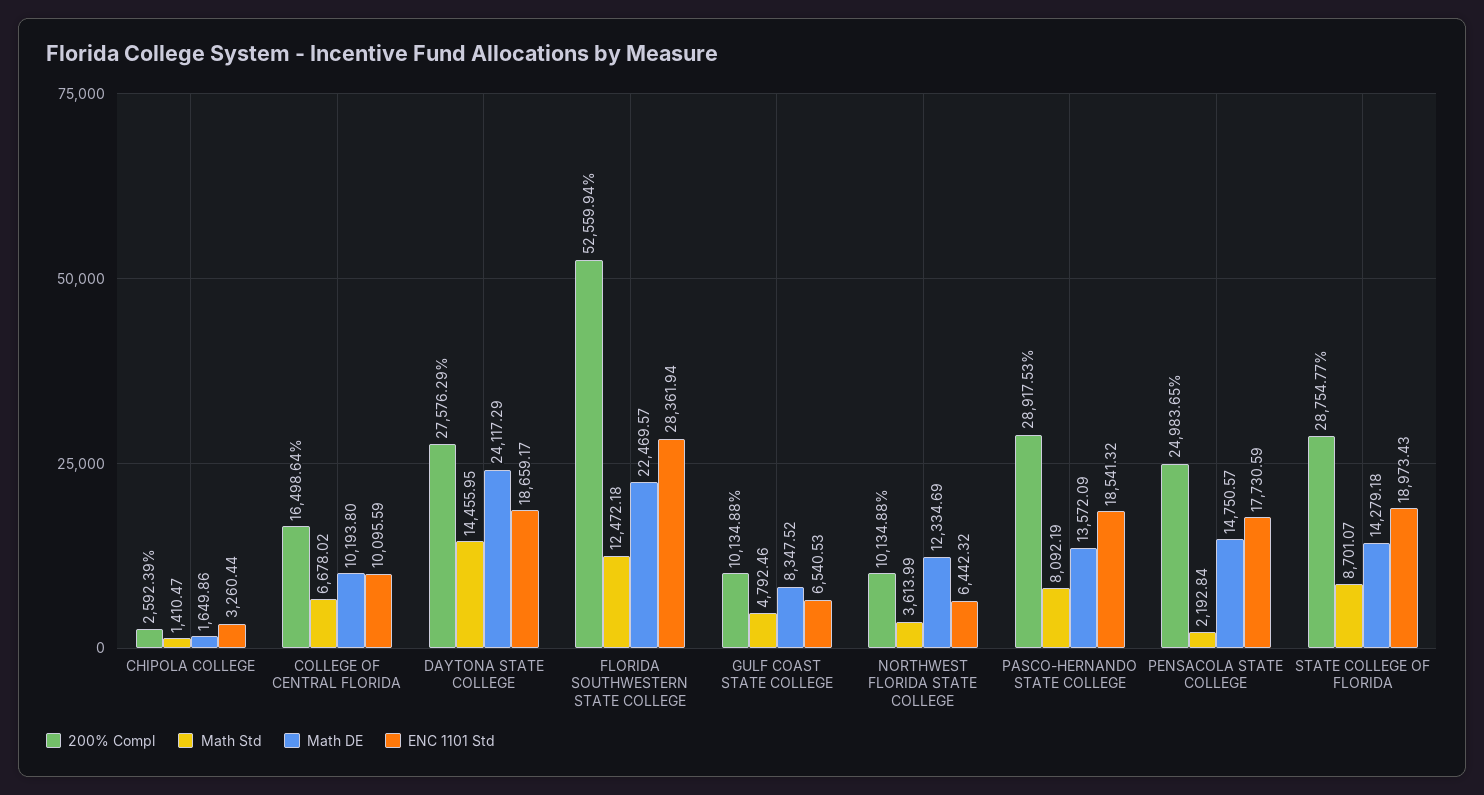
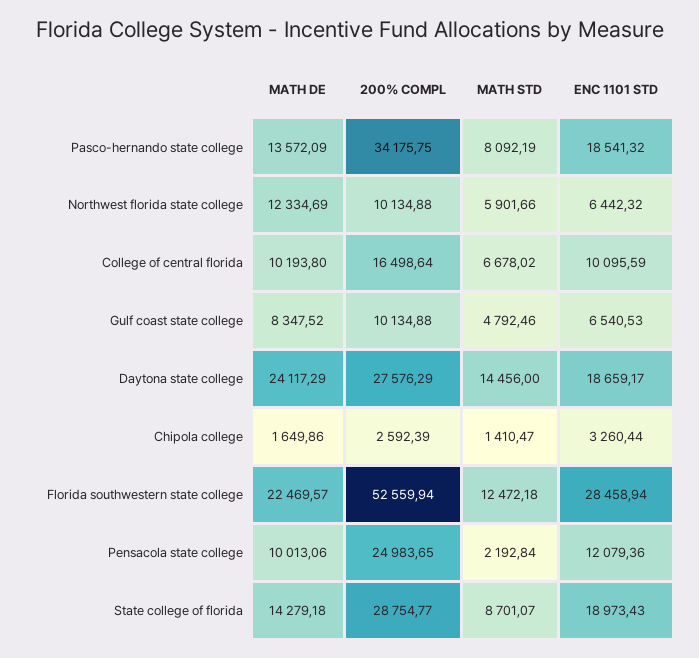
Math Std, DAYTONA STATE COLLEGE: 14455.95 -> 14456
ENC 1101 Std, FLORIDA SOUTHWESTERN STATE COLLEGE: 28361.94 -> 28458.94
Math Std, NORTHWEST FLORIDA STATE COLLEGE: 3613.99 -> 5901.66
200% Compl, PASCO-HERNANDO STATE COLLEGE: 28917.53 -> 34175.75
Math DE, PENSACOLA STATE COLLEGE: 14750.57 -> 10013.06
ENC 1101 Std, PENSACOLA STATE COLLEGE: 17730.59 -> 12079.36

